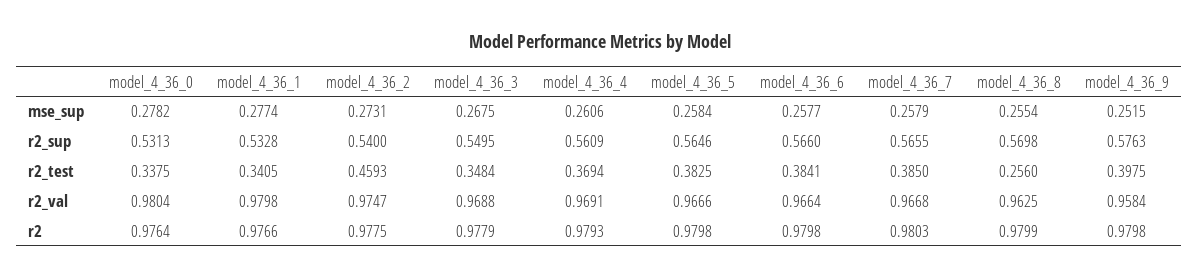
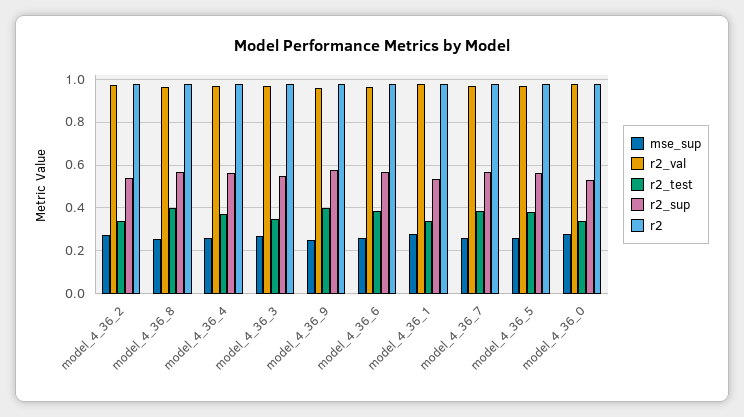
r2_test, model_4_36_2: 0.4593 -> 0.35
r2_test, model_4_36_8: 0.256 -> 0.4

